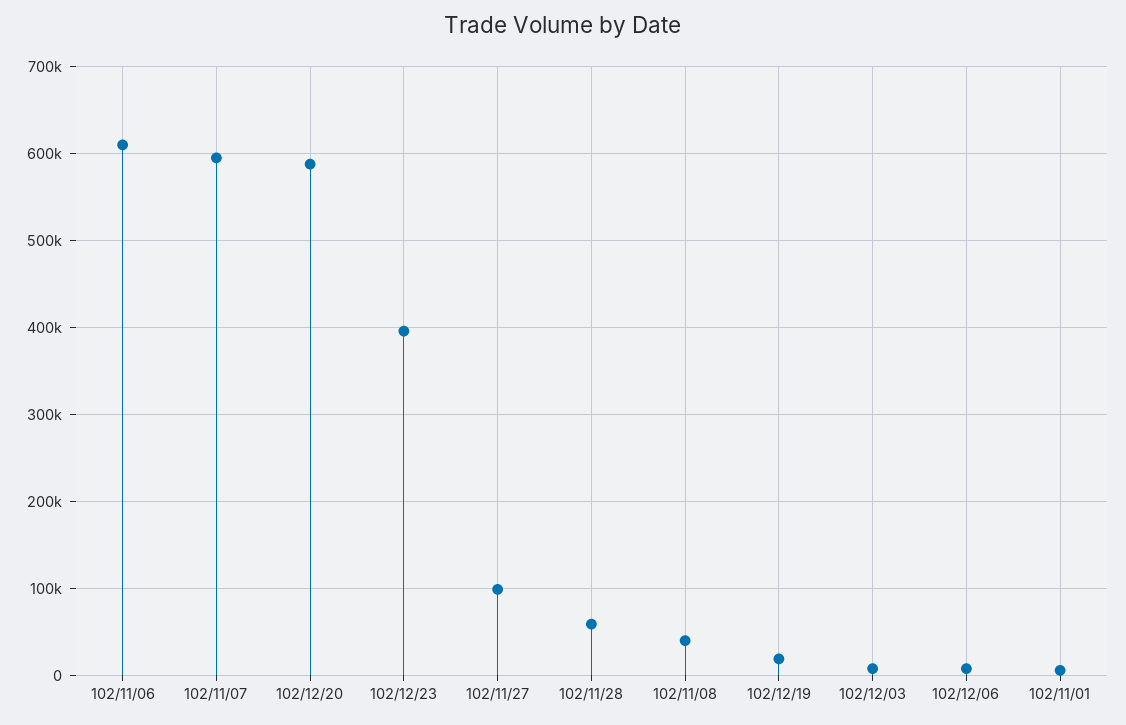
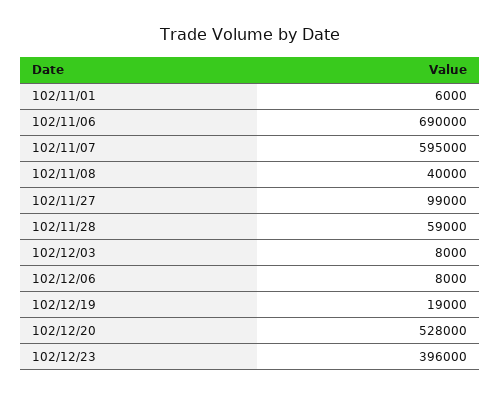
102/11/06: 610000 -> 690000
102/12/20: 590000 -> 528000

